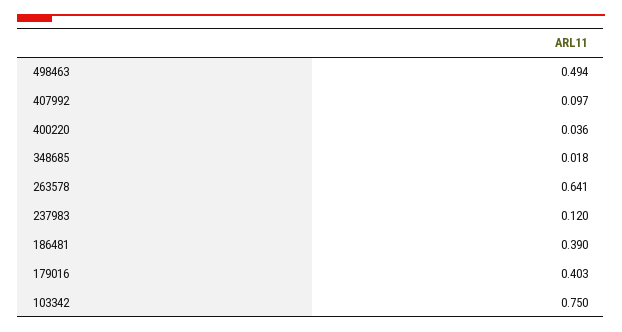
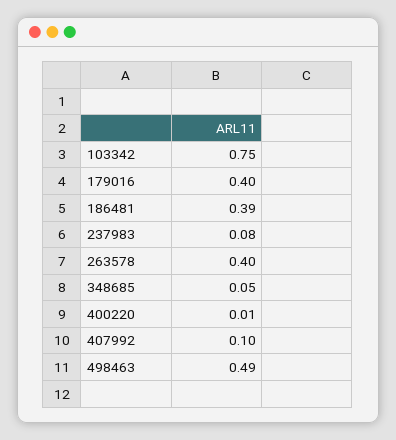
400220: 0.036 -> 0.01
348685: 0.018 -> 0.05
263578: 0.641 -> 0.4
237983: 0.12 -> 0.08

